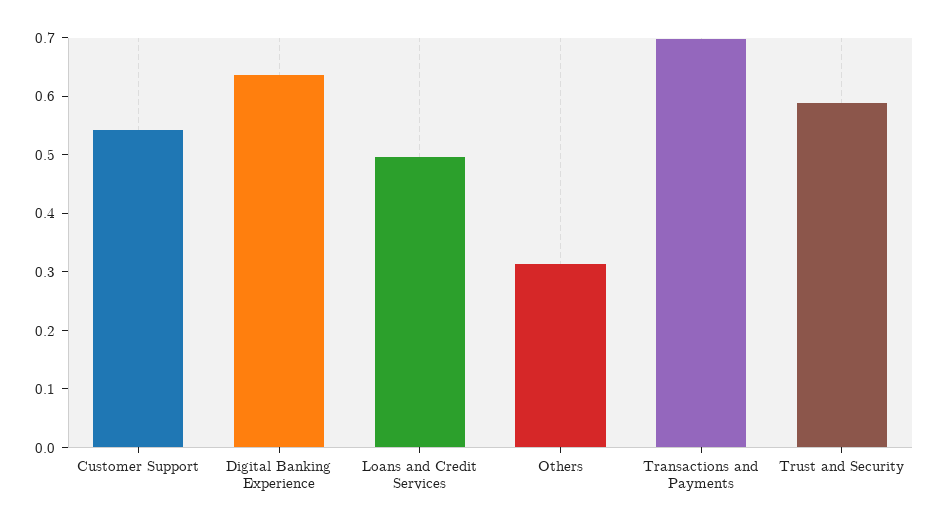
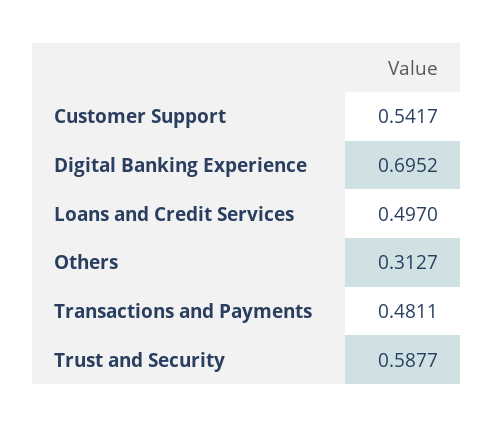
Digital Banking Experience: 0.64 -> 0.6952
Transactions and Payments: 0.7 -> 0.4811

